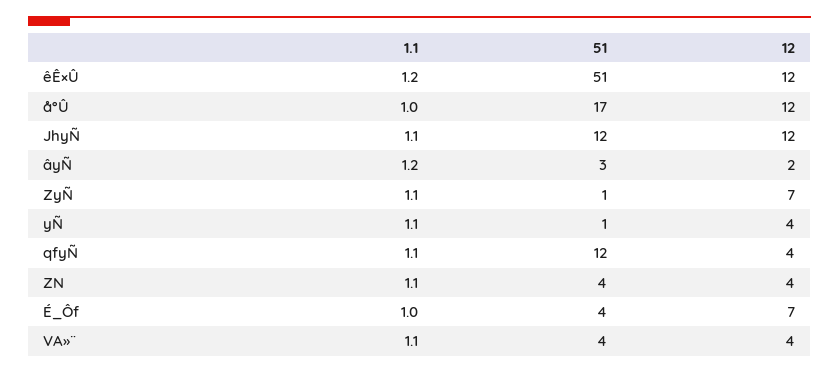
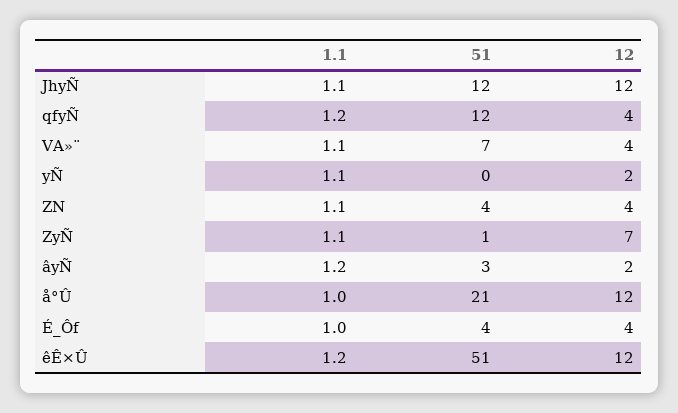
51, å°Û: 17 -> 21
51, yÑ: 1 -> 0
12, yÑ: 4 -> 2
1.1, qfyÑ: 1.1 -> 1.2
12, É_Ôf: 7 -> 4
51, VA»¨: 4 -> 7

